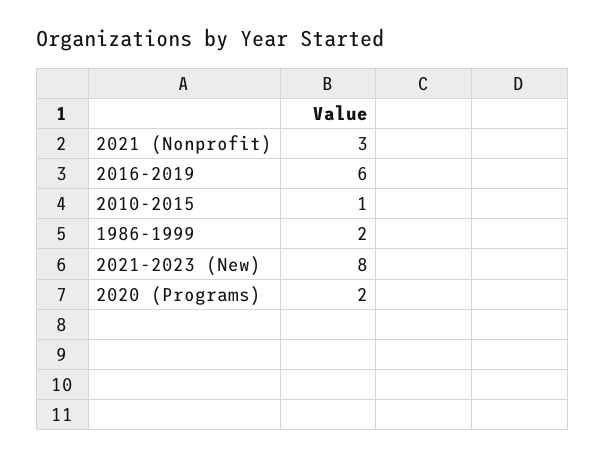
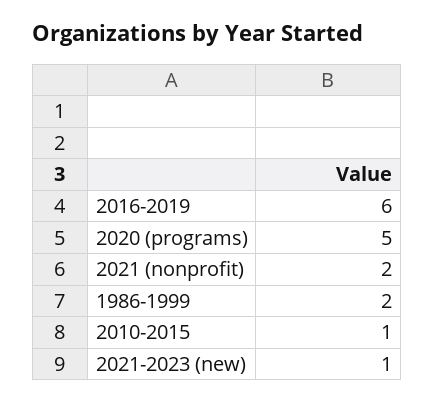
2021 (Nonprofit): 3 -> 2
2021-2023 (New): 8 -> 1
2020 (Programs): 2 -> 5

